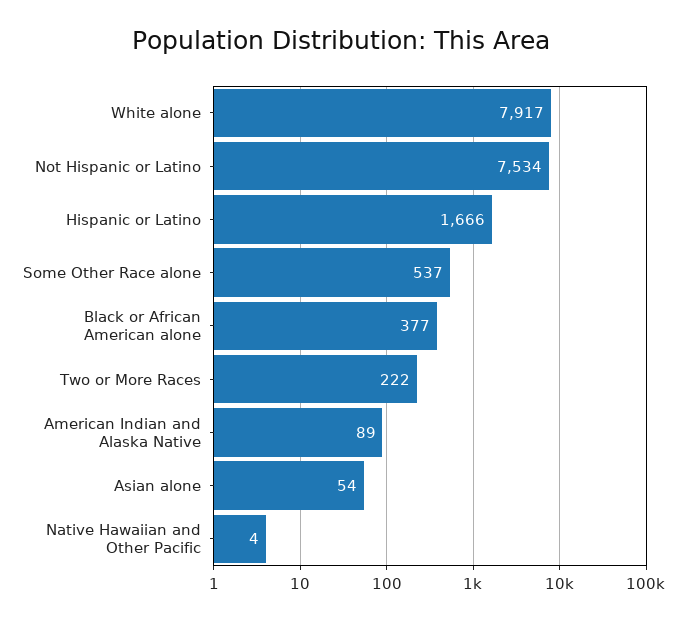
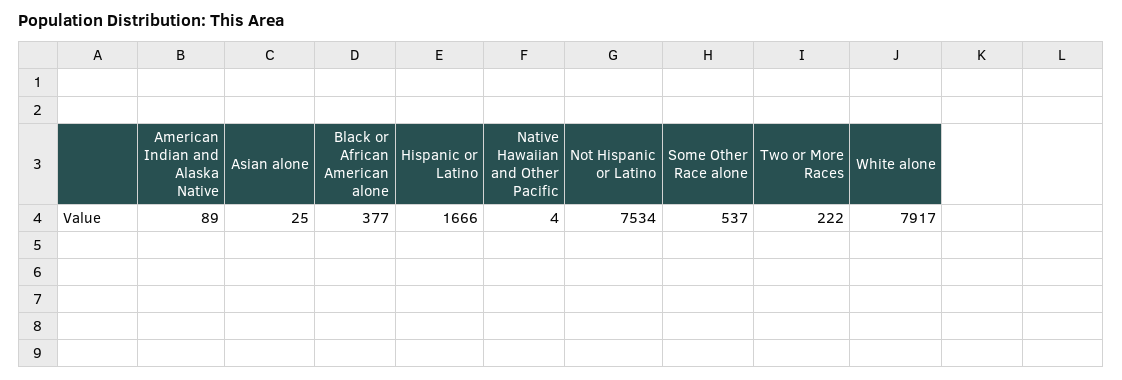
Asian alone: 54 -> 25

